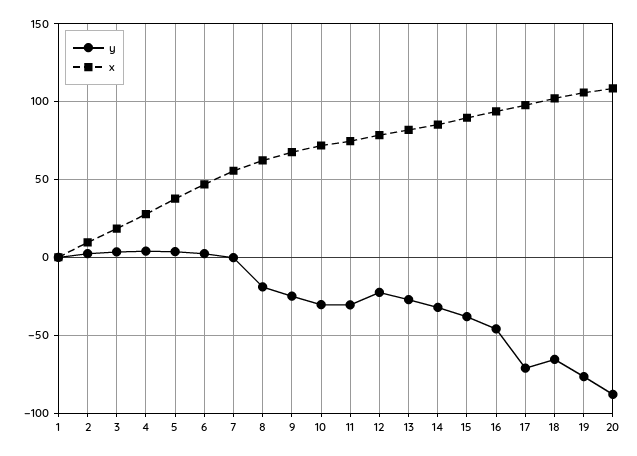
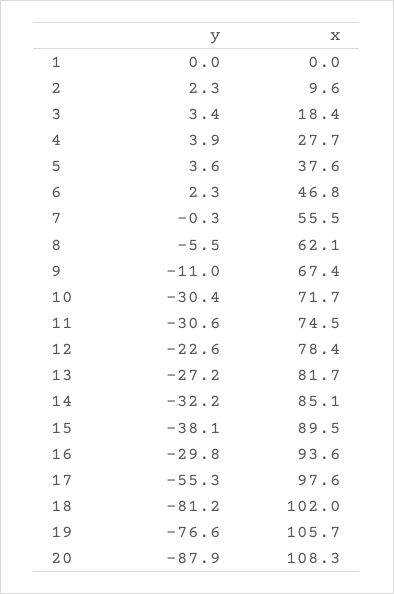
y, 8: -20 -> -5.5
y, 9: -25 -> -11
y, 16: -45 -> -29.8
y, 17: -70 -> -55.3
y, 18: -65 -> -81.2

